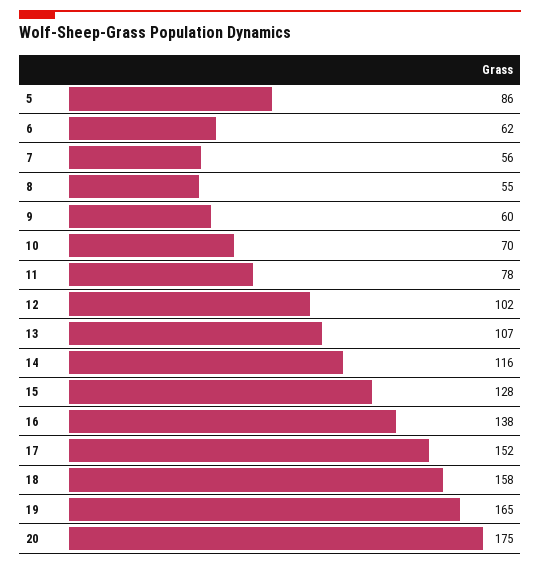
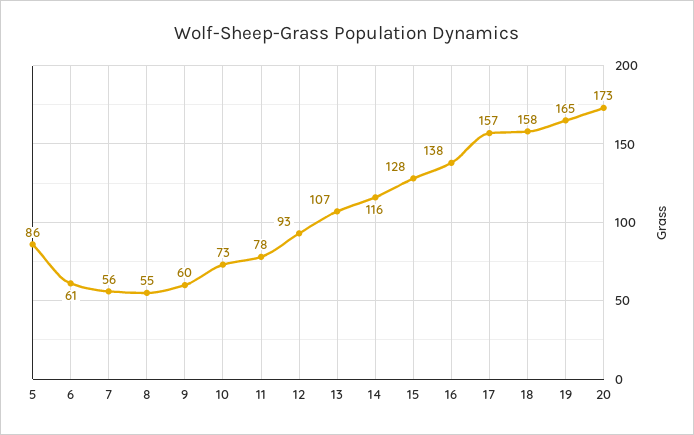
6: 62 -> 61
10: 70 -> 73
12: 102 -> 93
17: 152 -> 157
20: 175 -> 173

